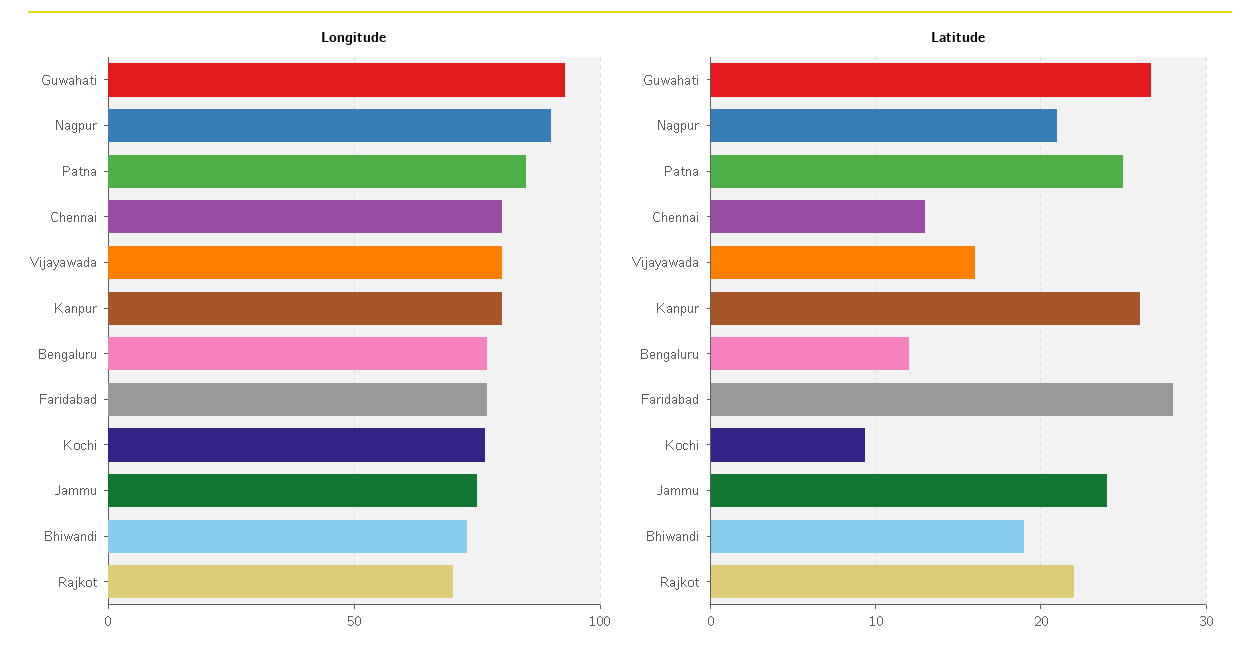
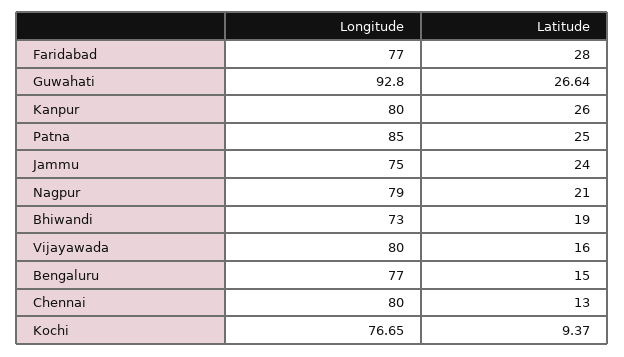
Longitude, Nagpur: 90 -> 79
Longitude, Rajkot: 70 -> none
Latitude, Bengaluru: 12 -> 15
Latitude, Rajkot: 22 -> none

